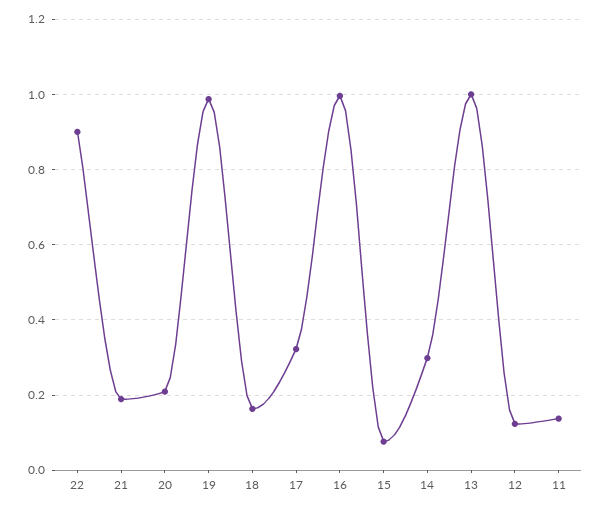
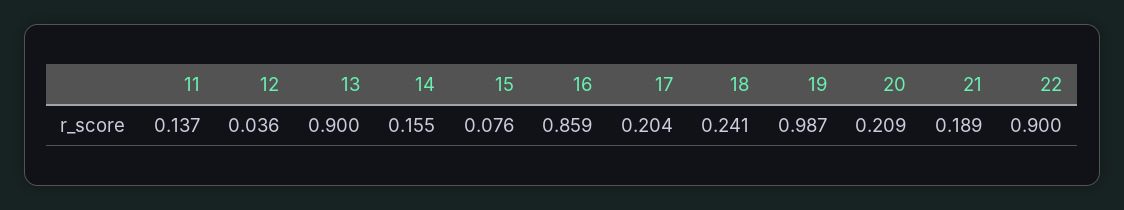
18: 0.16 -> 0.241
17: 0.32 -> 0.204
16: 1 -> 0.859
14: 0.3 -> 0.155
13: 1 -> 0.9
12: 0.12 -> 0.036

